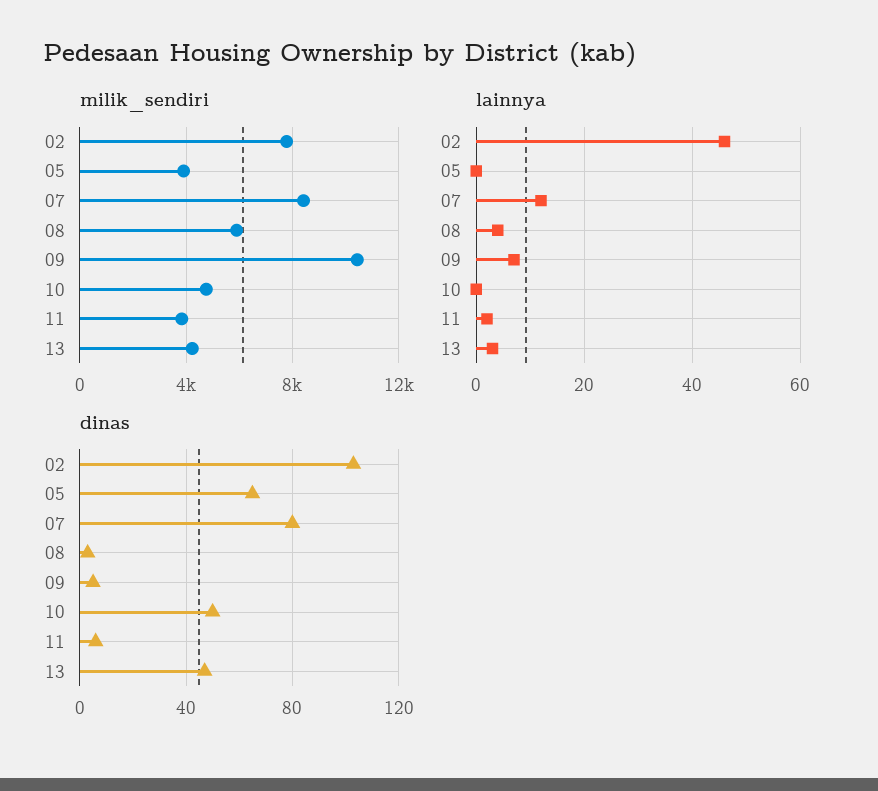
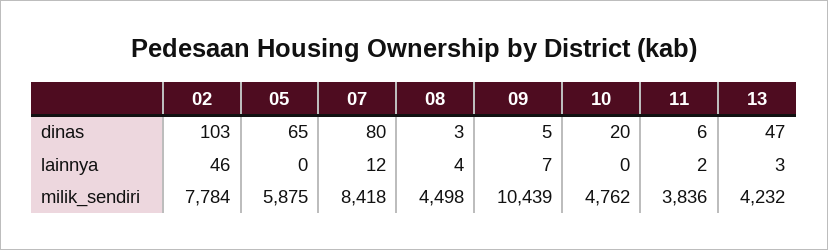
milik_sendiri, 05: 4000 -> 5875
milik_sendiri, 08: 6000 -> 4498
dinas, 10: 50 -> 20

